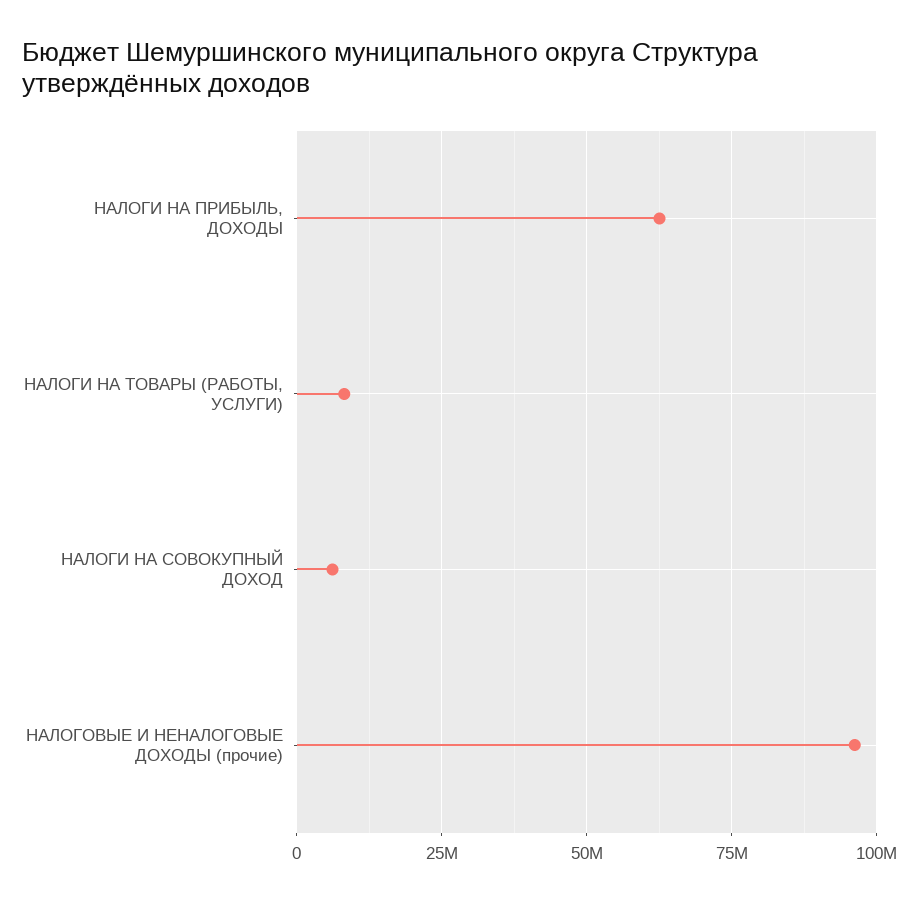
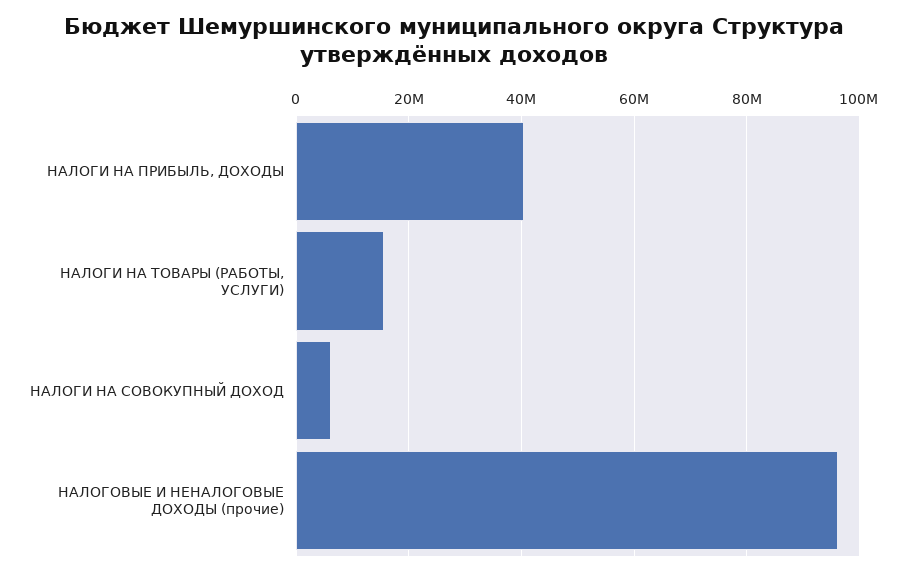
НАЛОГИ НА ПРИБЫЛЬ, ДОХОДЫ: 62500000 -> 40000000
НАЛОГИ НА ТОВАРЫ (РАБОТЫ, УСЛУГИ): 7500000 -> 16000000

